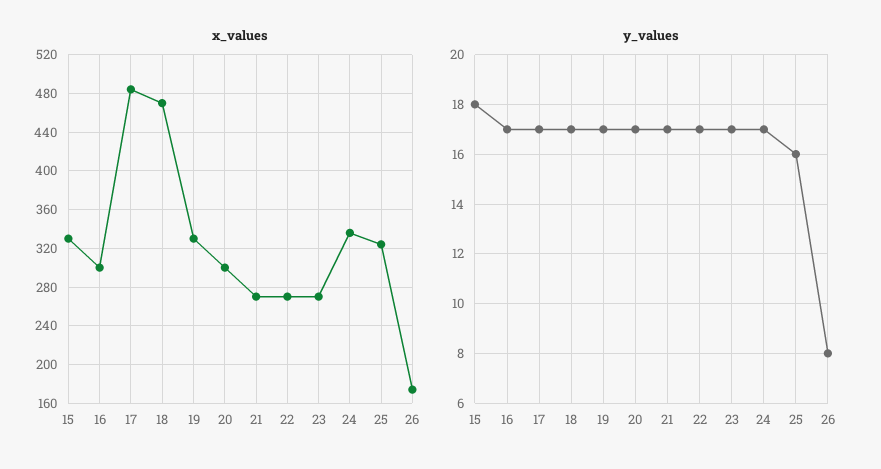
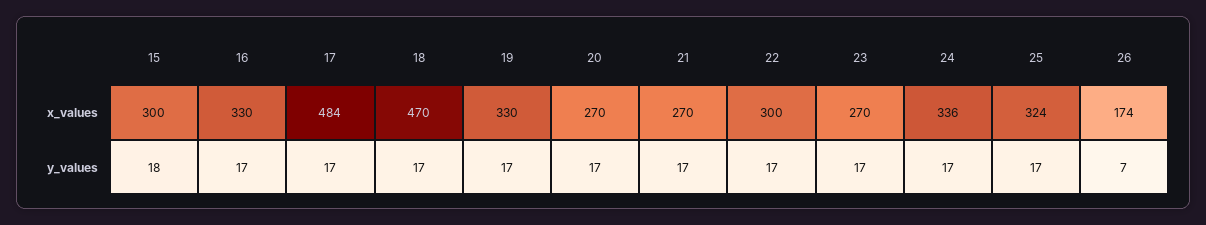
x_values, 15: 330 -> 300
x_values, 16: 300 -> 330
x_values, 20: 300 -> 270
x_values, 22: 270 -> 300
y_values, 25: 16 -> 17
y_values, 26: 8 -> 7

